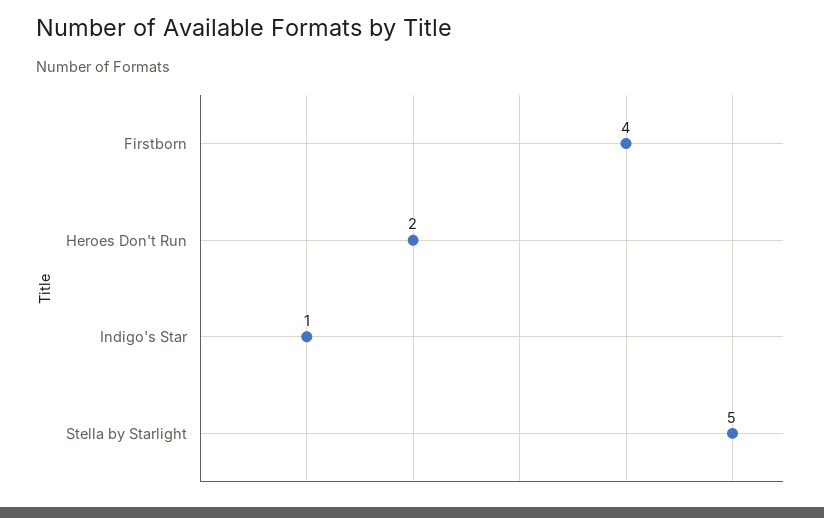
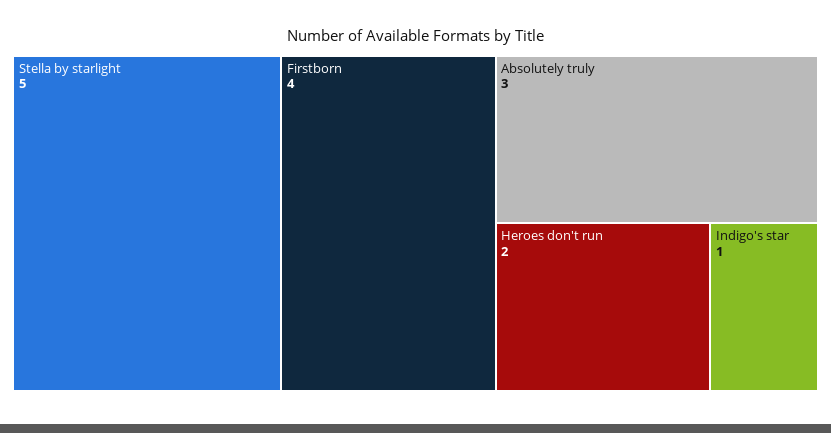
Absolutely truly: none -> 3

